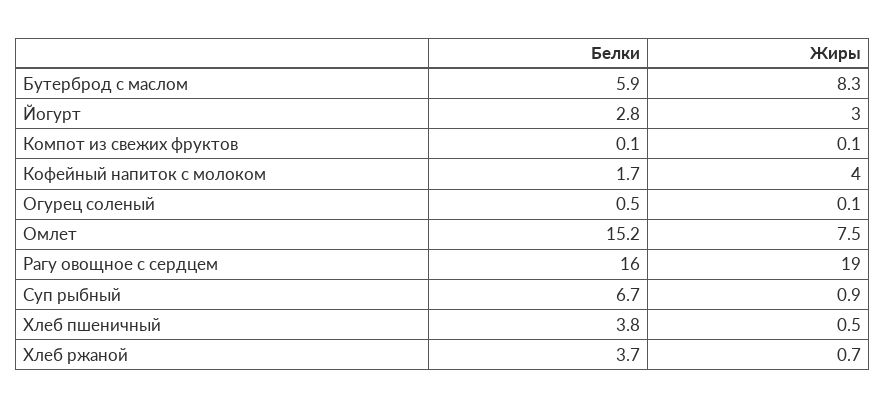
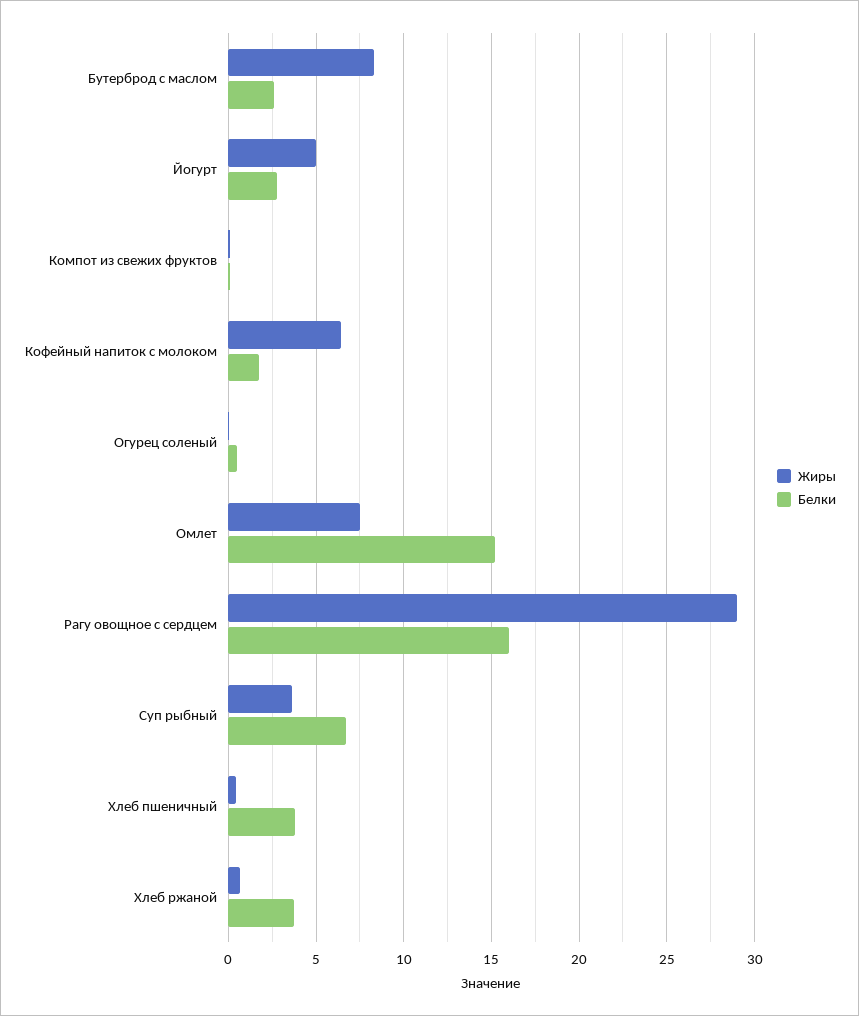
Белки, Бутерброд с маслом: 5.9 -> 2.5
Жиры, Йогурт: 3 -> 5
Жиры, Кофейный напиток с молоком: 4 -> 6.5
Жиры, Рагу овощное с сердцем: 19 -> 29
Жиры, Суп рыбный: 0.9 -> 3.5

